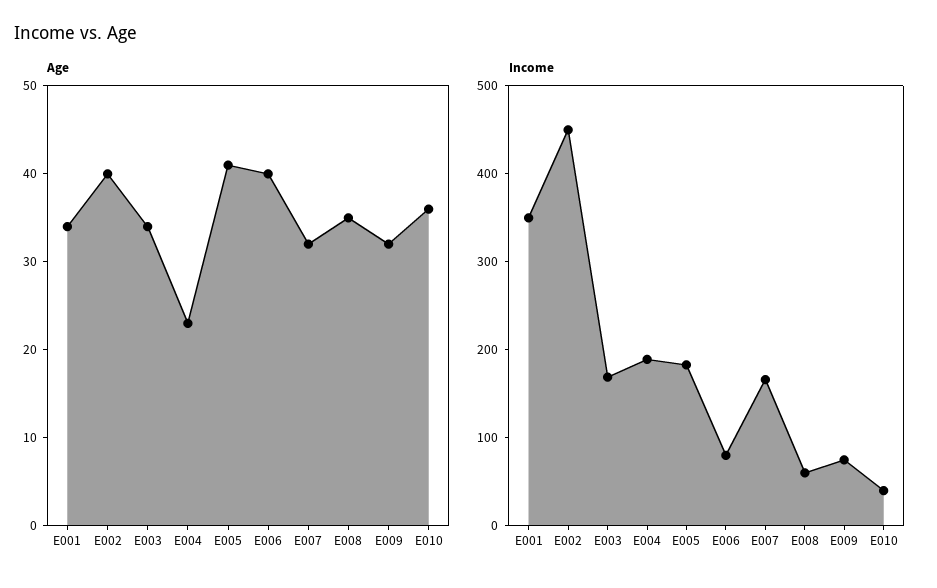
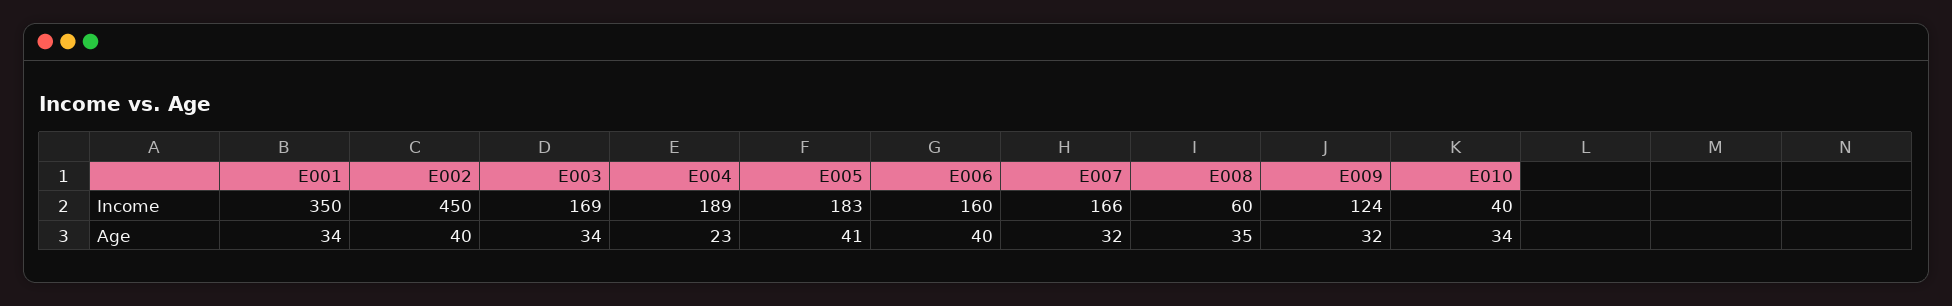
Age, E010: 36 -> 34
Income, E006: 80 -> 160
Income, E009: 80 -> 124

